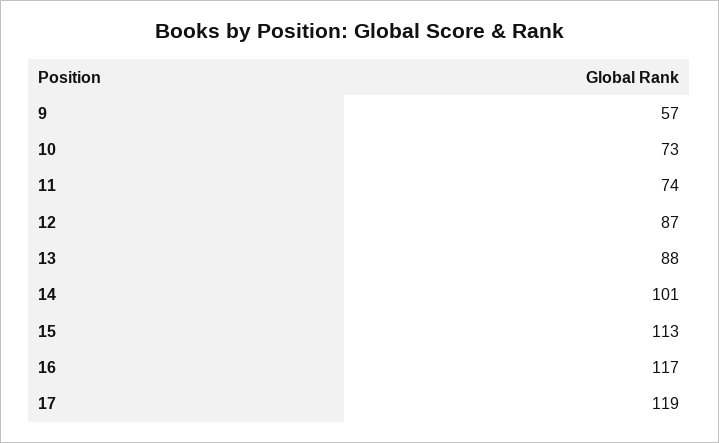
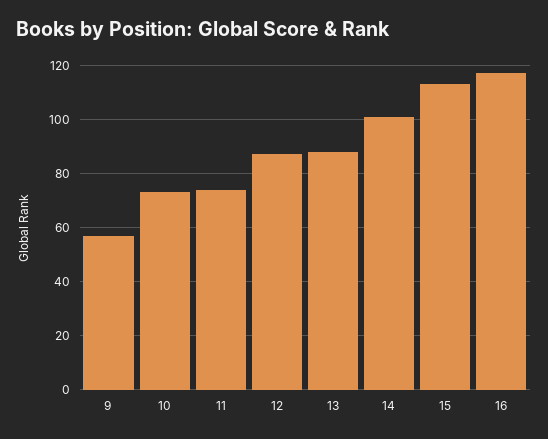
17: 119 -> none

